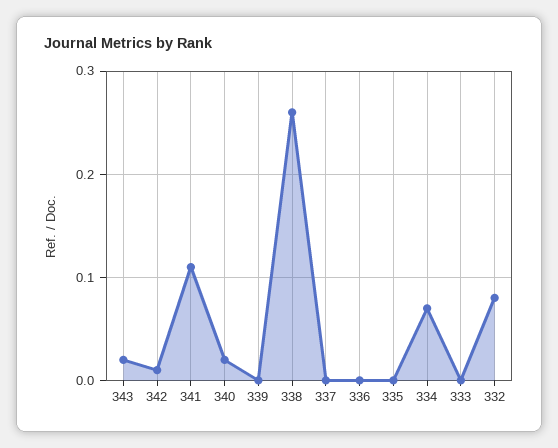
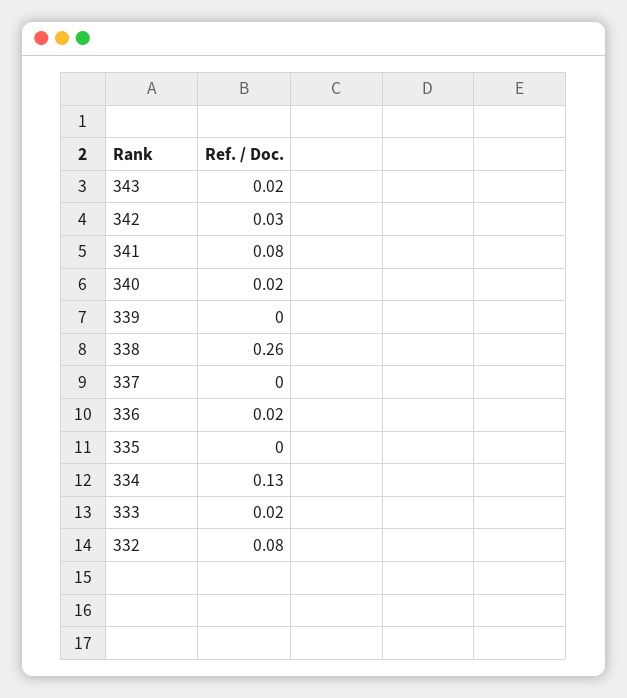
342: 0.01 -> 0.03
341: 0.11 -> 0.08
336: 0 -> 0.02
334: 0.07 -> 0.13
333: 0 -> 0.02

